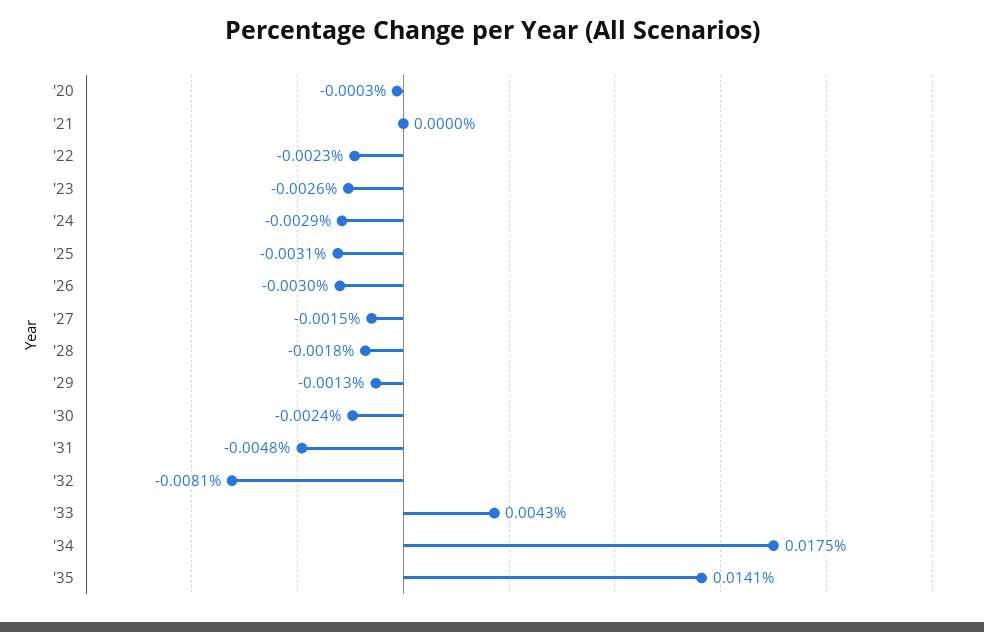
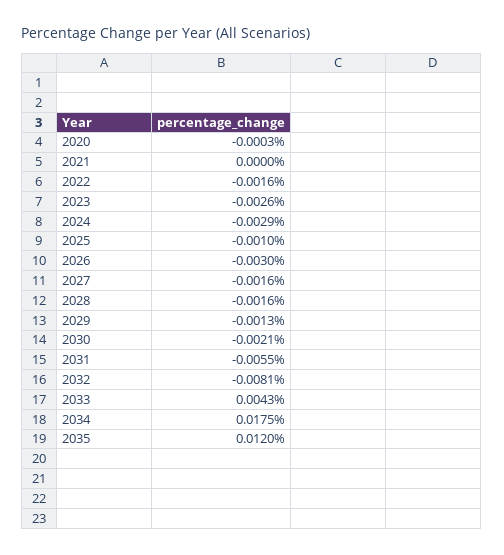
'22: -0.0023 -> -0.0016
'25: -0.0031 -> -0.001
'27: -0.0015 -> -0.0016
'28: -0.0018 -> -0.0016
'30: -0.0024 -> -0.0021
'31: -0.0048 -> -0.0055
'35: 0.0141 -> 0.012

